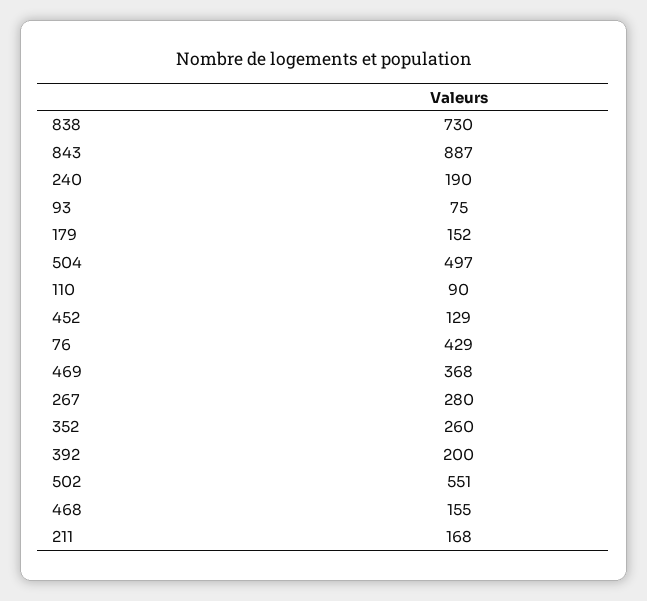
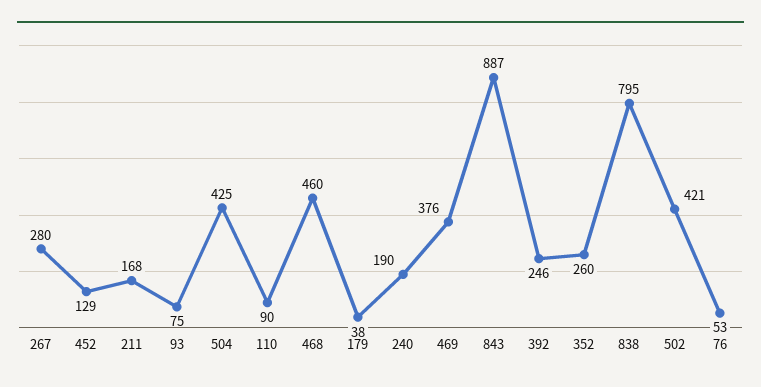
838: 730 -> 795
179: 152 -> 38
504: 497 -> 425
76: 429 -> 53
469: 368 -> 376
392: 200 -> 246
502: 551 -> 421
468: 155 -> 460

